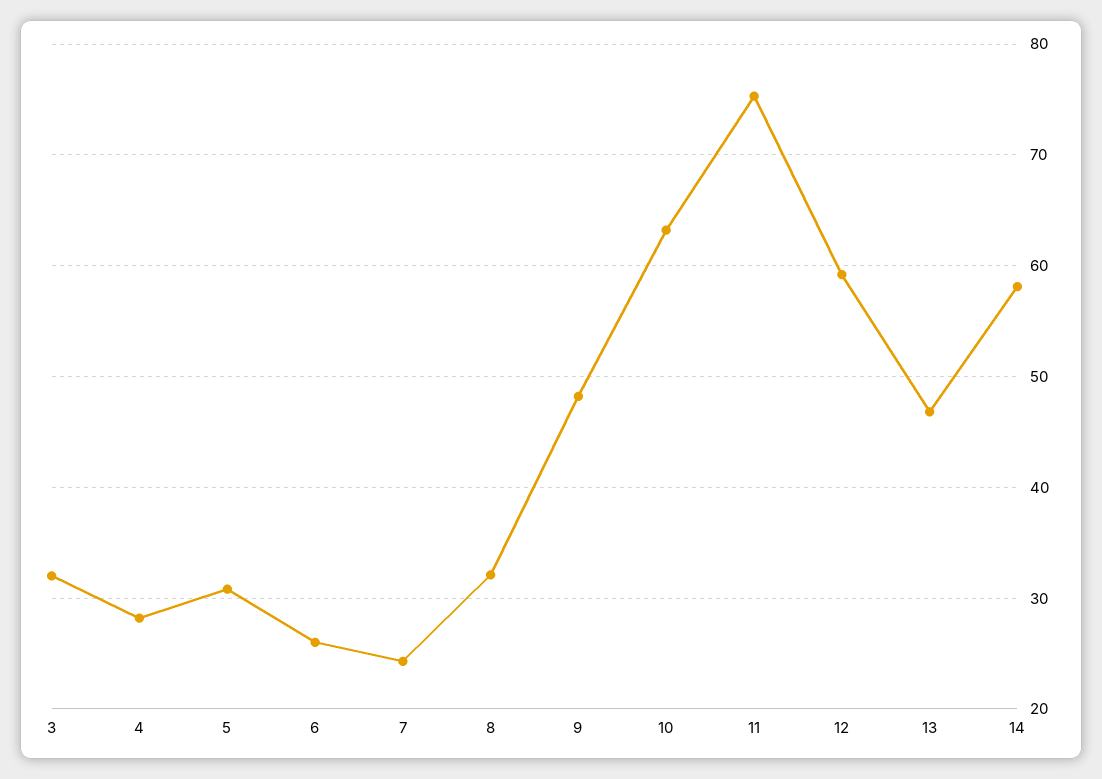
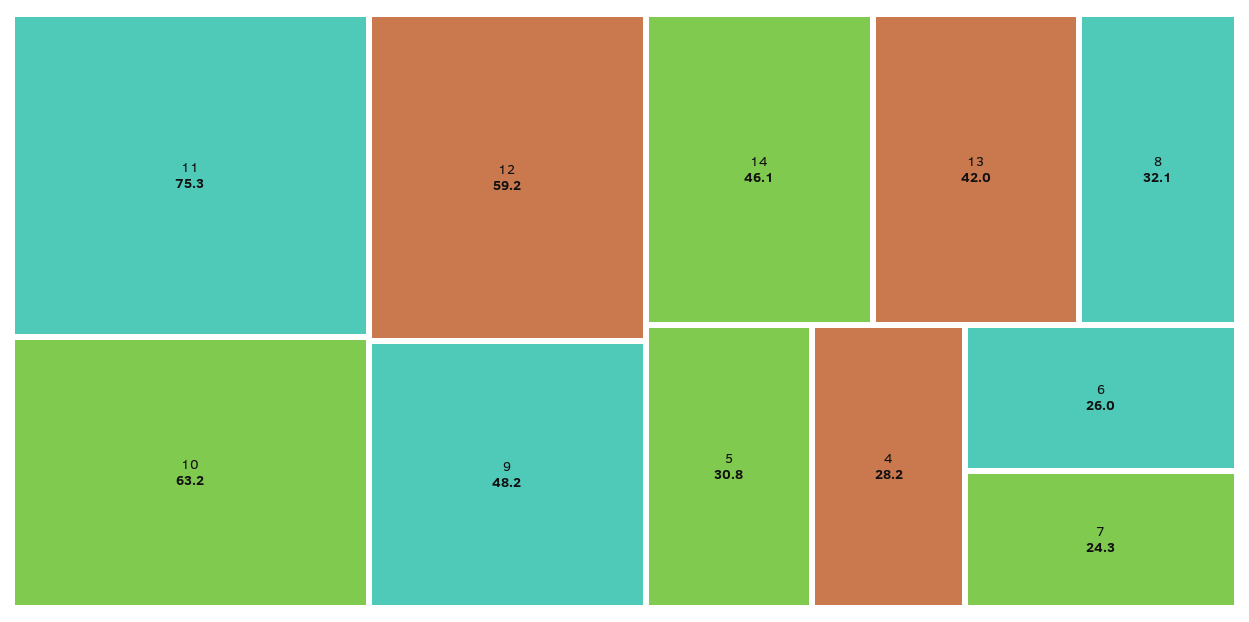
3: 32 -> none
13: 47 -> 42
14: 58 -> 46.1

